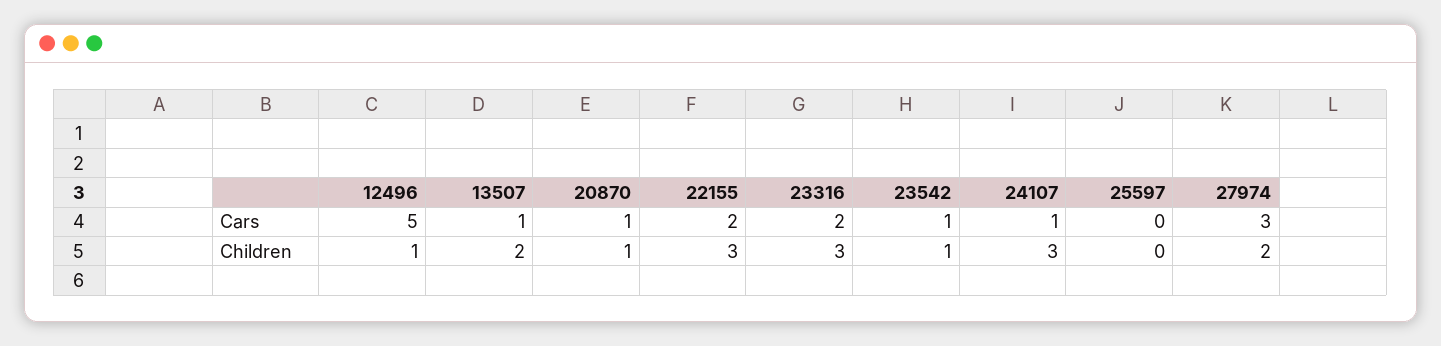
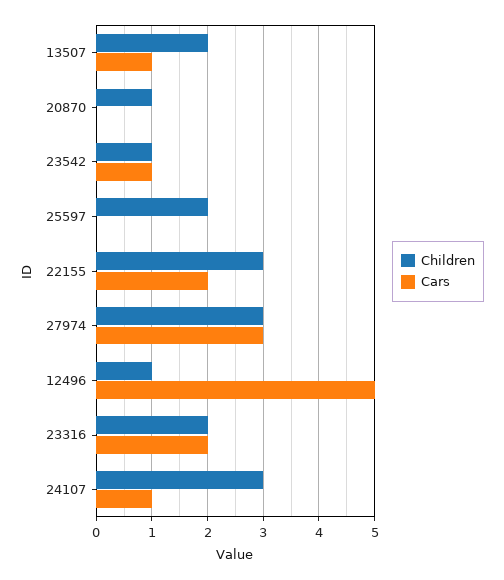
Cars, 20870: 1 -> 0
Children, 23316: 3 -> 2
Children, 25597: 0 -> 2
Children, 27974: 2 -> 3

